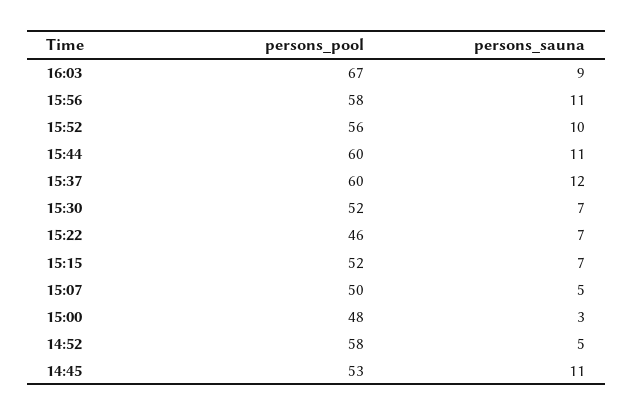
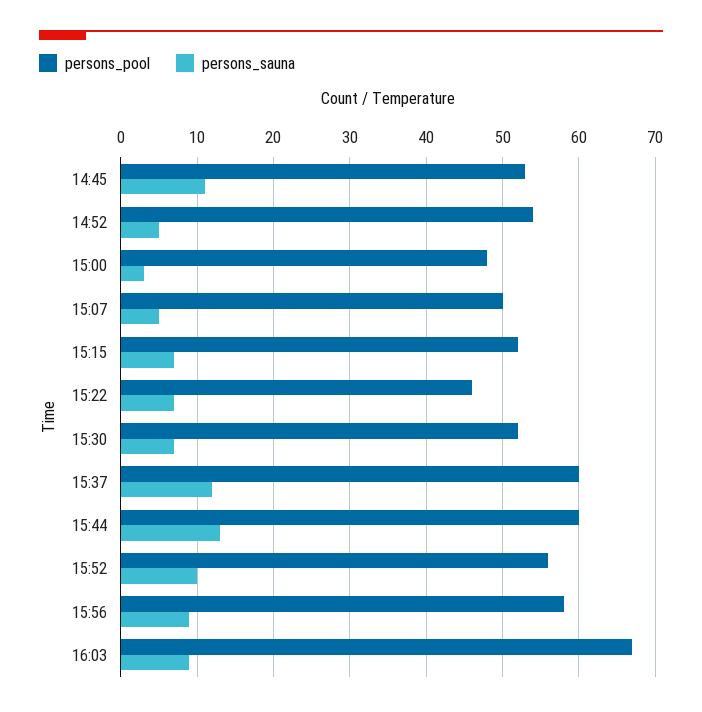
persons_sauna, 15:56: 11 -> 9
persons_sauna, 15:44: 11 -> 13
persons_pool, 14:52: 58 -> 54

